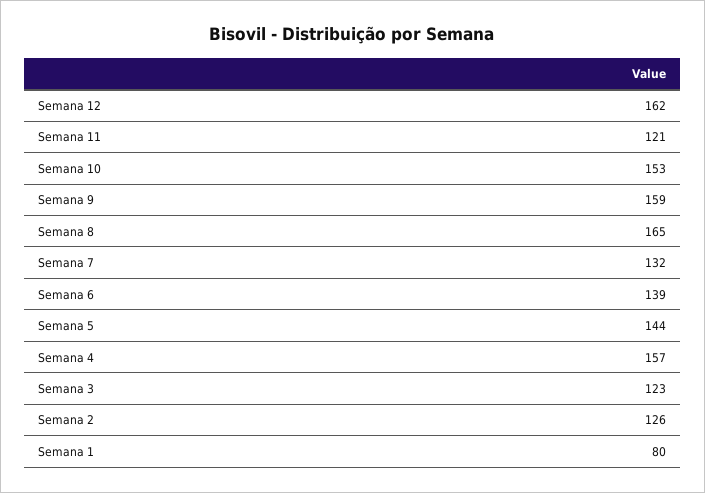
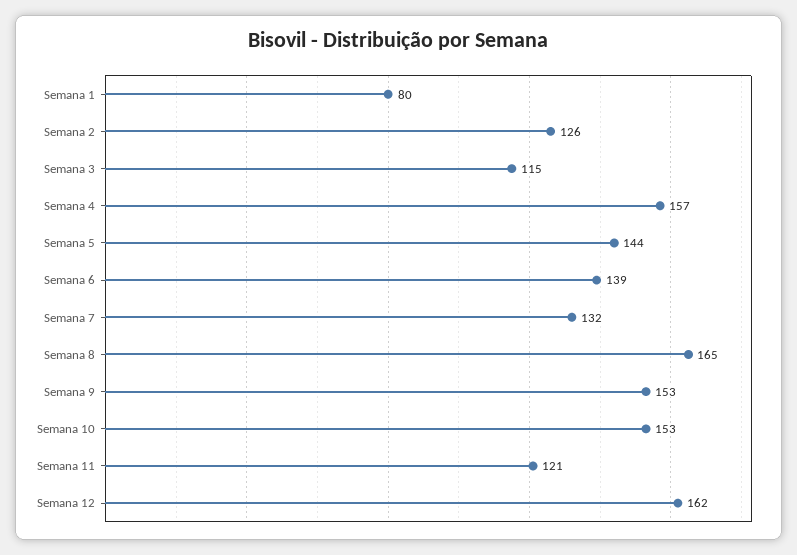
Semana 9: 159 -> 153
Semana 3: 123 -> 115

